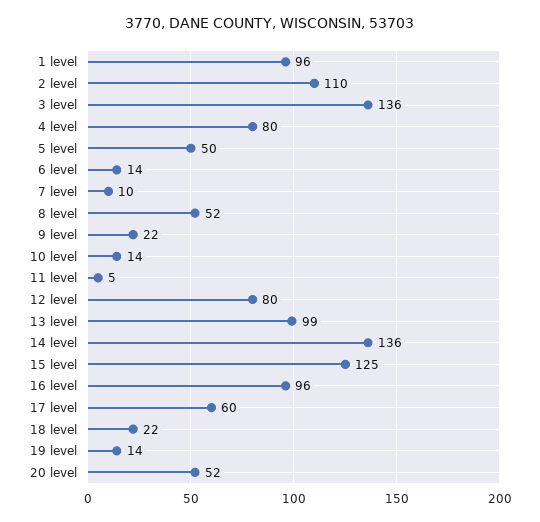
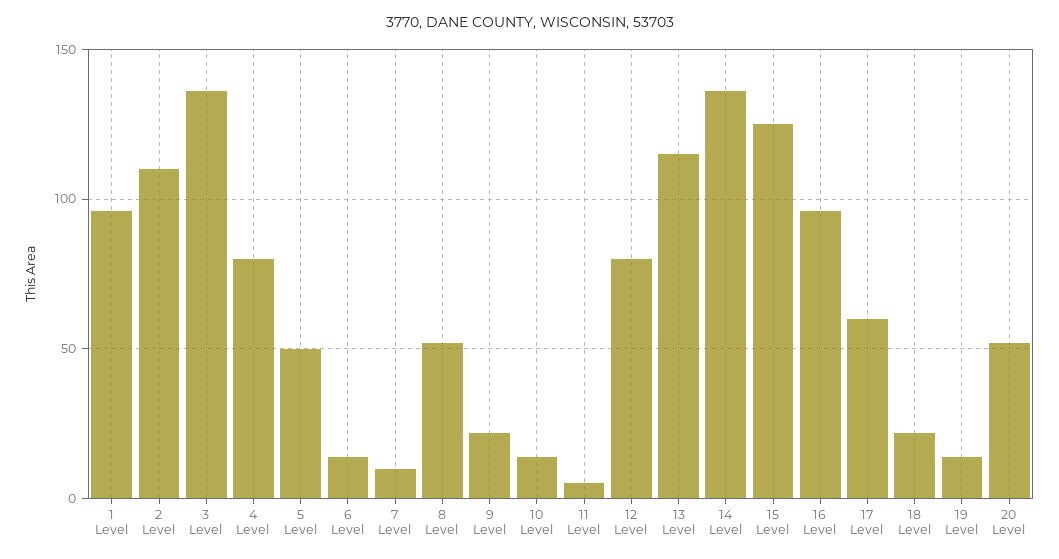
13 level: 99 -> 115

